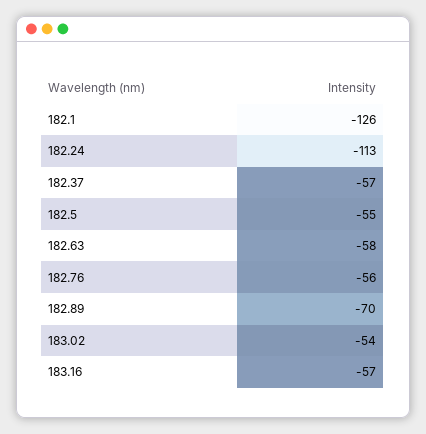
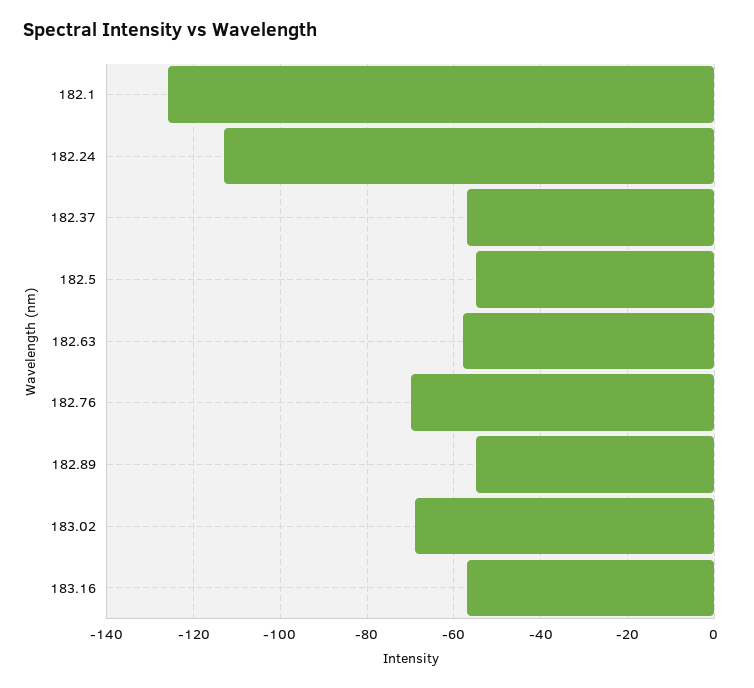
182.76: -56 -> -70
182.89: -70 -> -55
183.02: -54 -> -70

